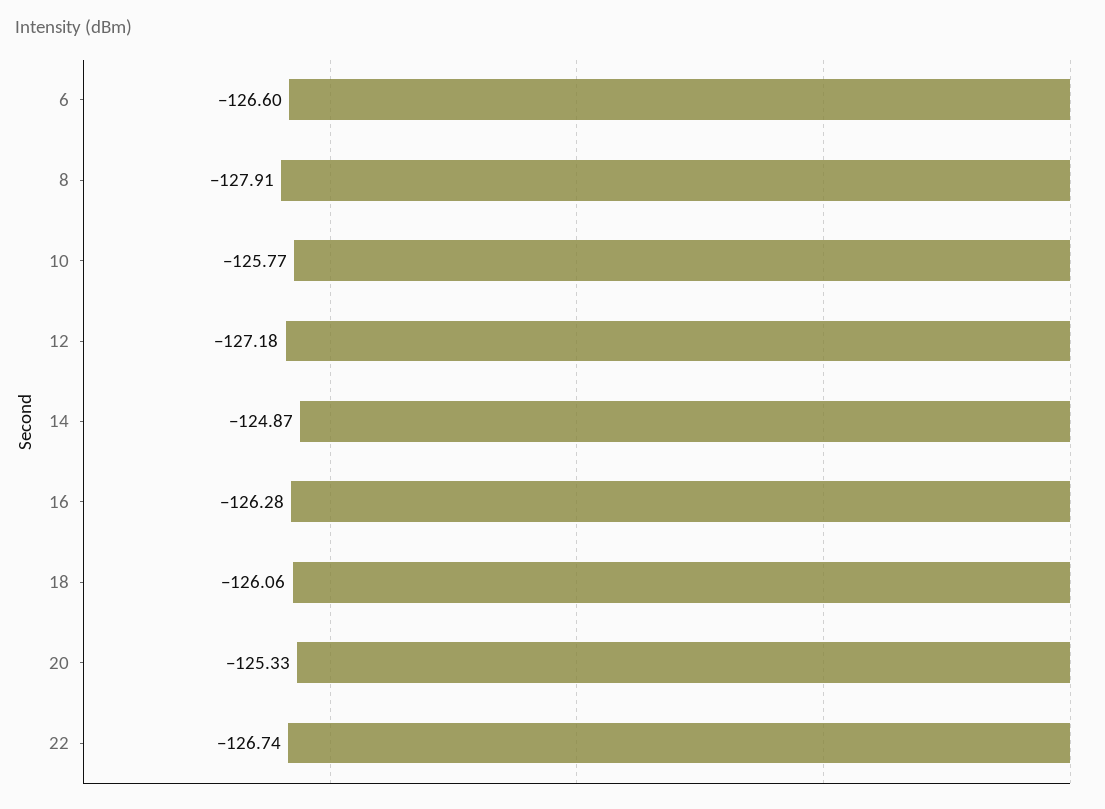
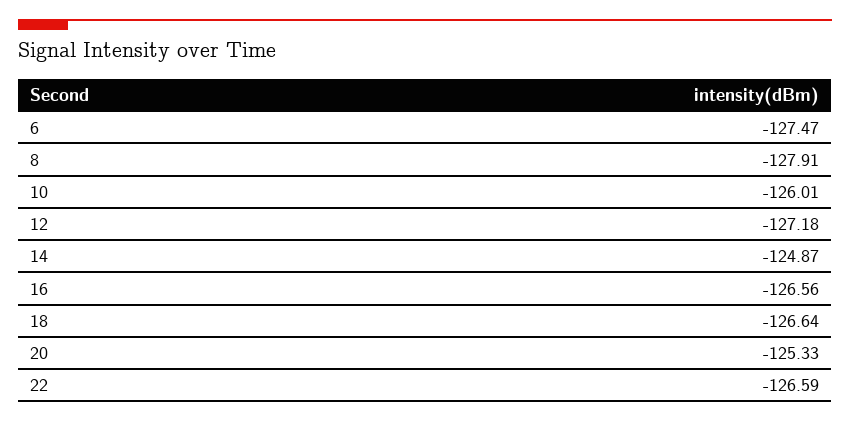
6: -126.6 -> -127.47
10: -125.77 -> -126.01
16: -126.28 -> -126.56
18: -126.06 -> -126.64
22: -126.74 -> -126.59

